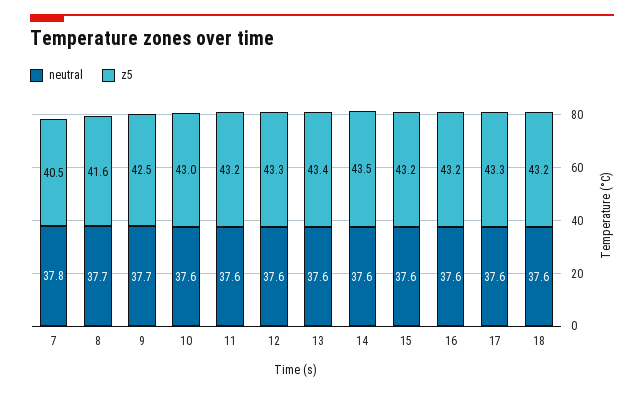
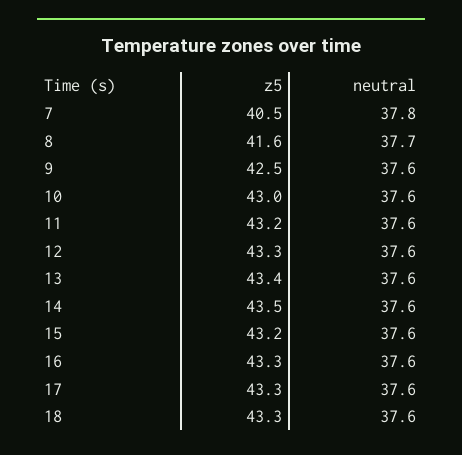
neutral, 9: 37.7 -> 37.6
z5, 16: 43.2 -> 43.3
z5, 18: 43.2 -> 43.3

